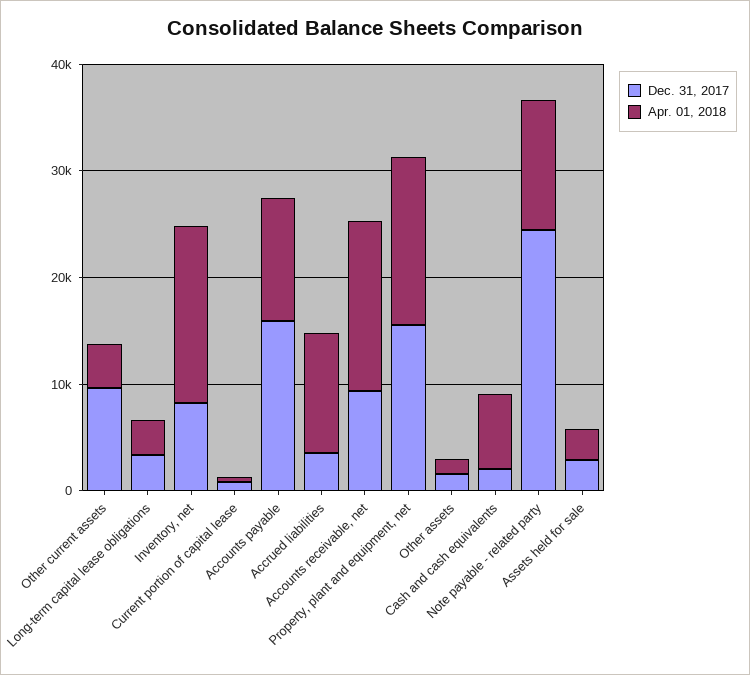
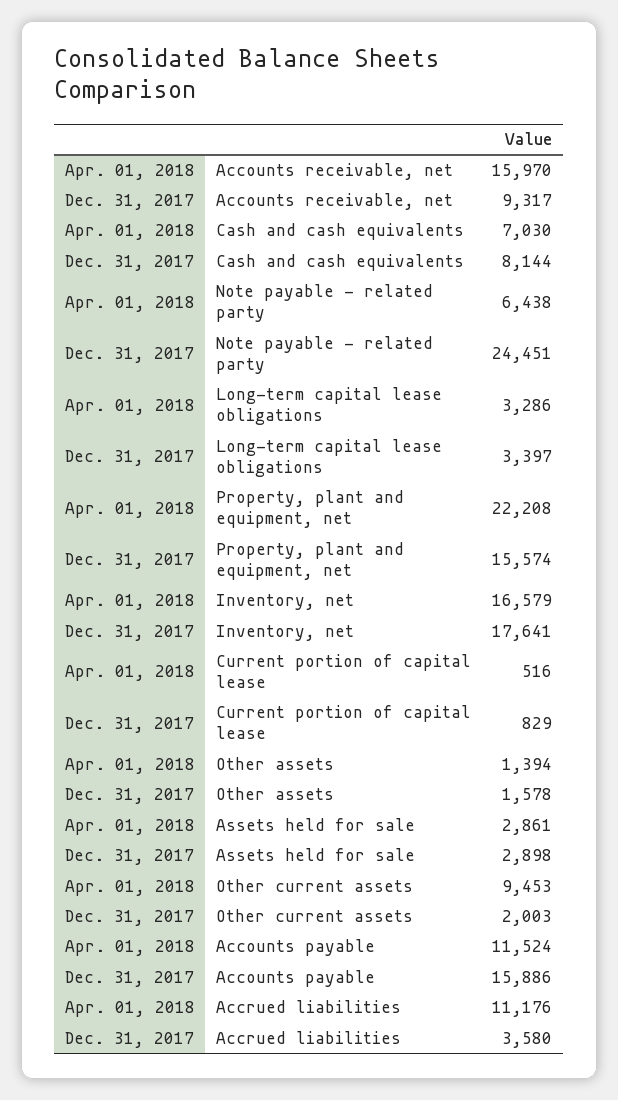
Dec. 31, 2017, Other current assets: 10000 -> 2003
Apr. 01, 2018, Other current assets: 4000 -> 9453
Dec. 31, 2017, Inventory, net: 8000 -> 17641
Apr. 01, 2018, Property, plant and equipment, net: 16000 -> 22208
Dec. 31, 2017, Cash and cash equivalents: 2000 -> 8144
Apr. 01, 2018, Note payable - related party: 12000 -> 6438

